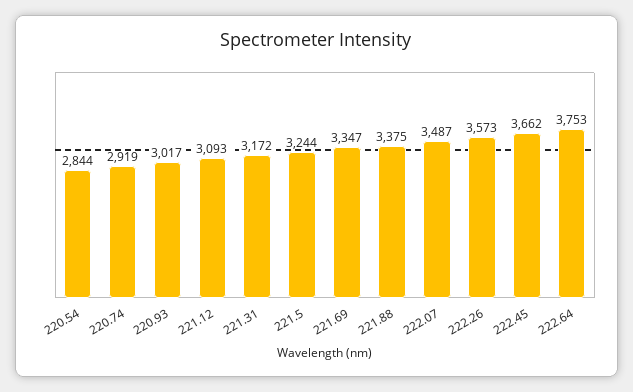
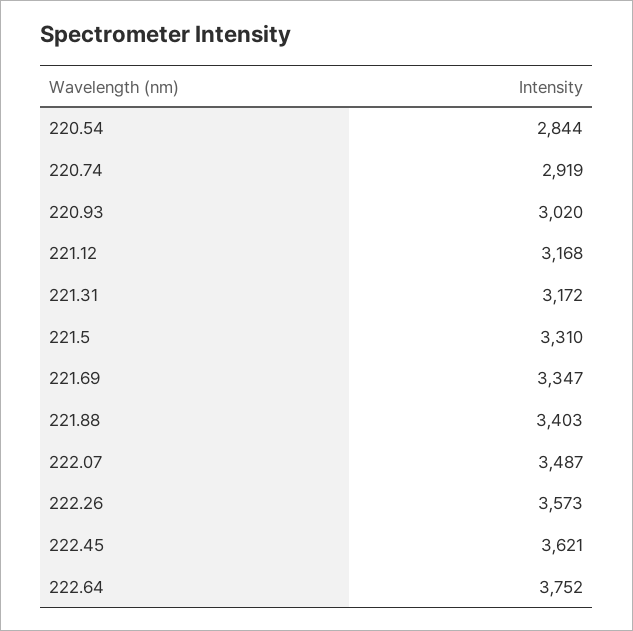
220.93: 3017 -> 3020
221.12: 3093 -> 3168
221.5: 3244 -> 3310
221.88: 3375 -> 3403
222.45: 3662 -> 3621
222.64: 3753 -> 3752

